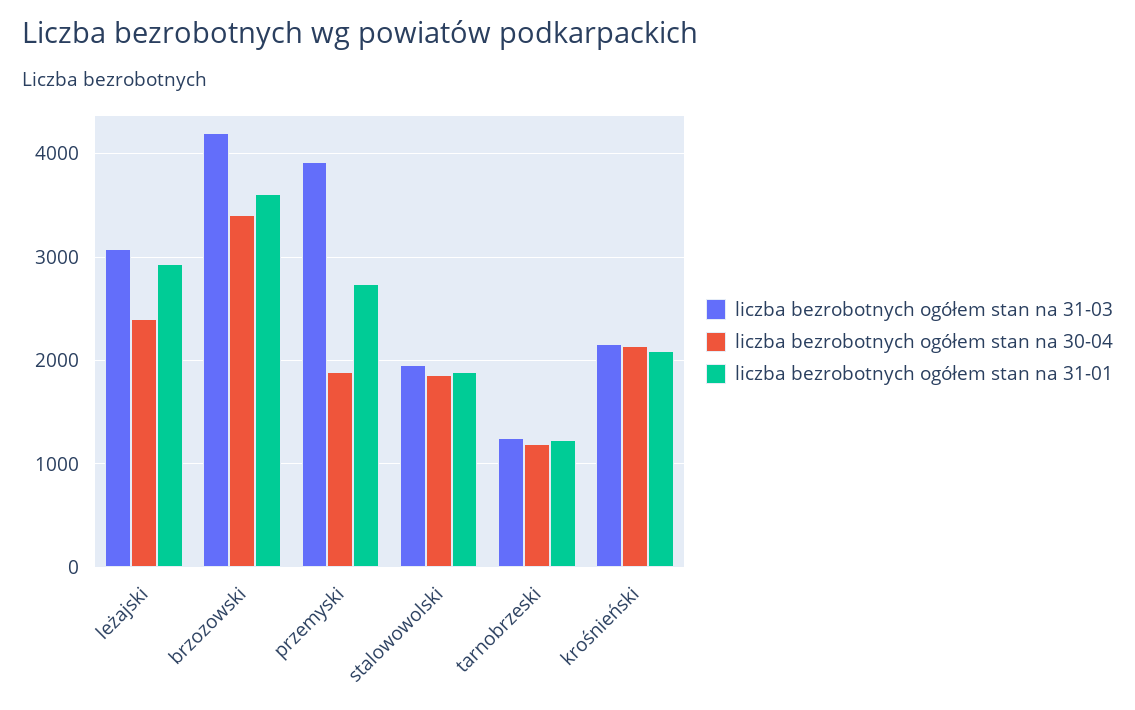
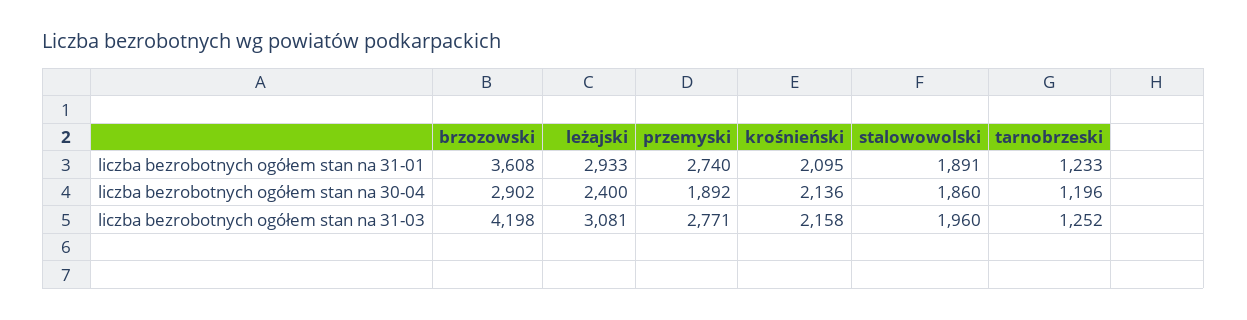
liczba bezrobotnych ogółem stan na 30-04, brzozowski: 3400 -> 2902
liczba bezrobotnych ogółem stan na 31-03, przemyski: 3900 -> 2771

